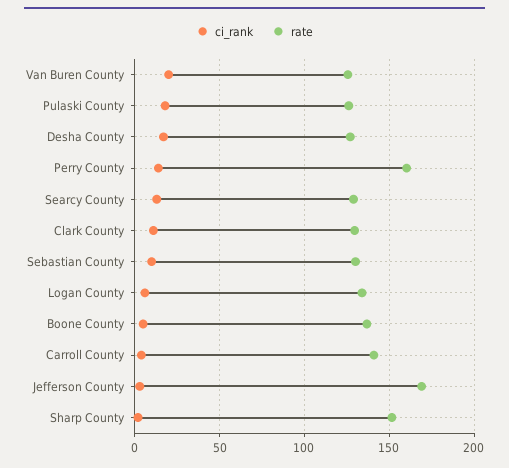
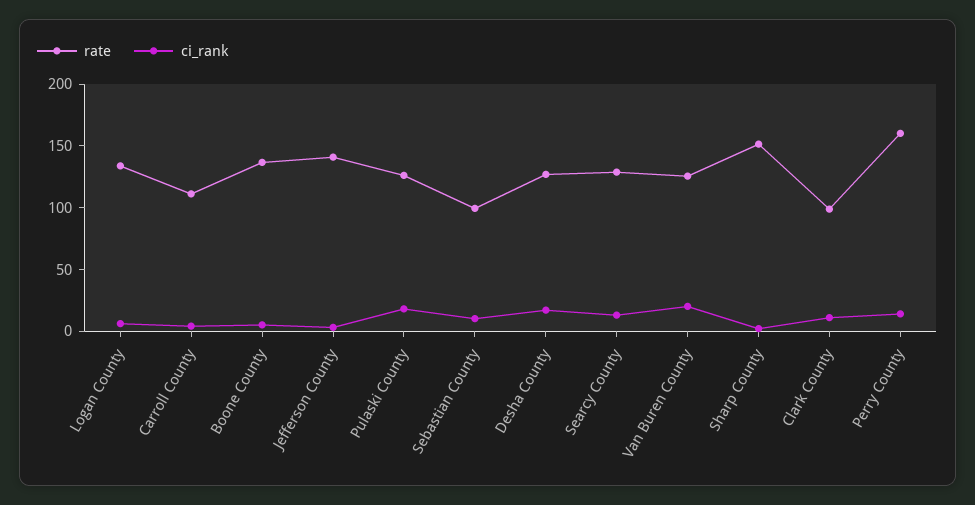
rate, Clark County: 130 -> 100
rate, Sebastian County: 130 -> 100
rate, Carroll County: 140 -> 110
rate, Jefferson County: 170 -> 140

